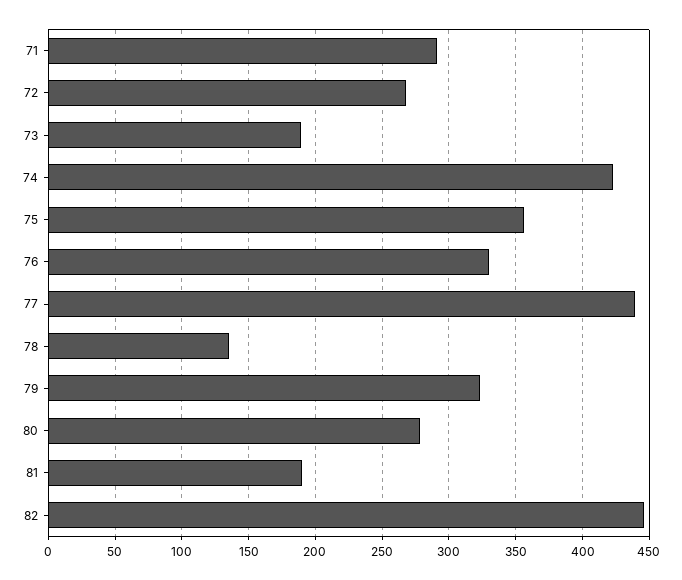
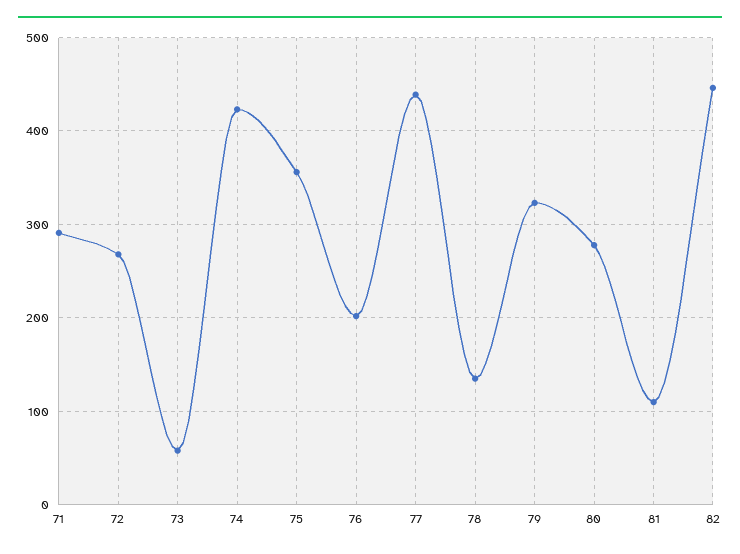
73: 190 -> 60
76: 330 -> 200
81: 190 -> 110

